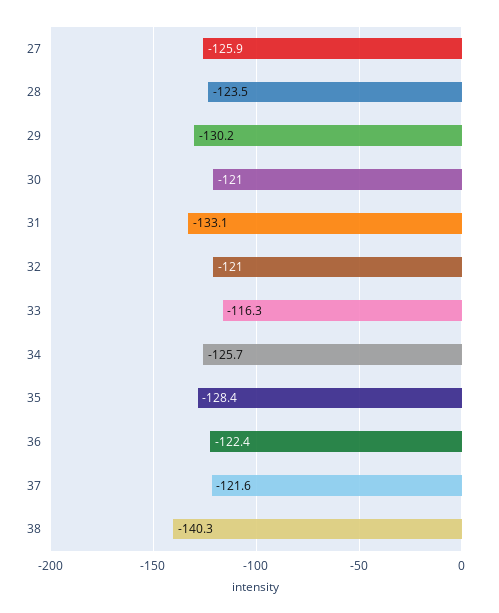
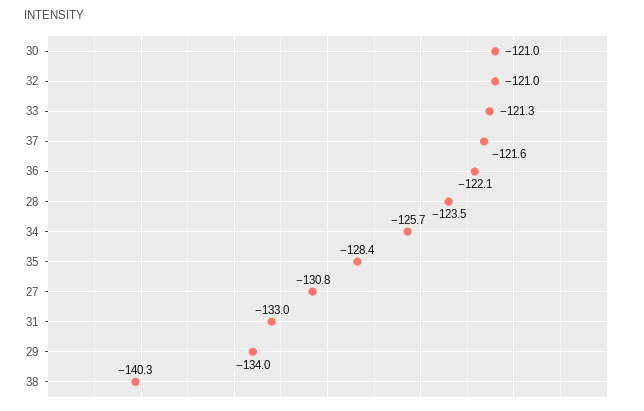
27: -125.9 -> -130.8
29: -130.2 -> -134
31: -133.1 -> -133
33: -116.3 -> -121.3
36: -122.4 -> -122.1

